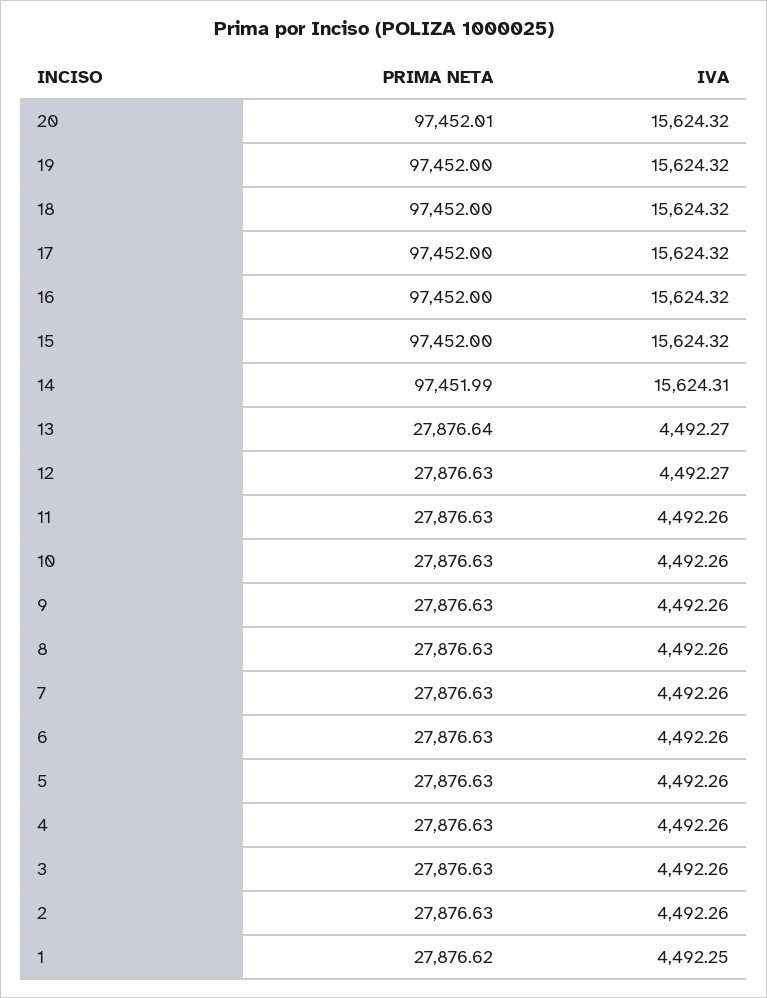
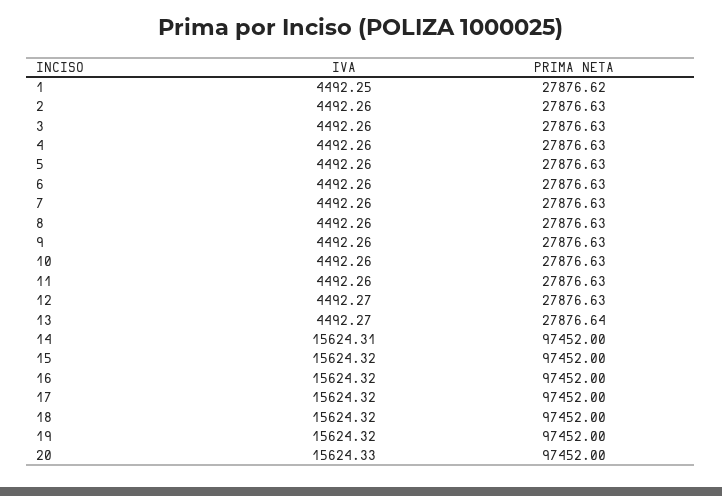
PRIMA NETA, 20: 97452.01 -> 97452
IVA, 20: 15624.32 -> 15624.33
PRIMA NETA, 14: 97451.99 -> 97452

